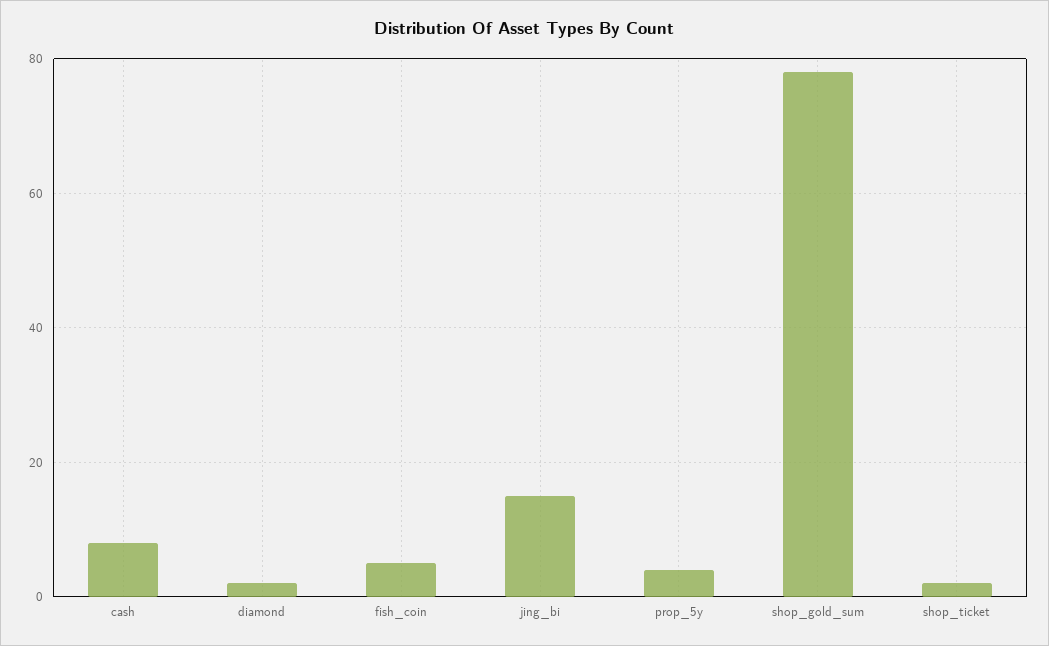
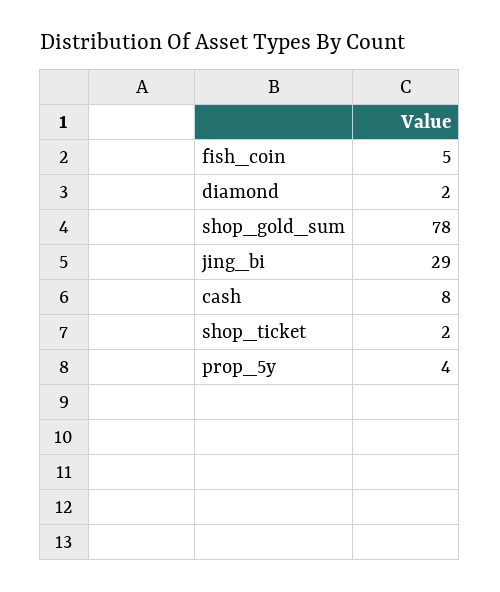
jing_bi: 15 -> 29

